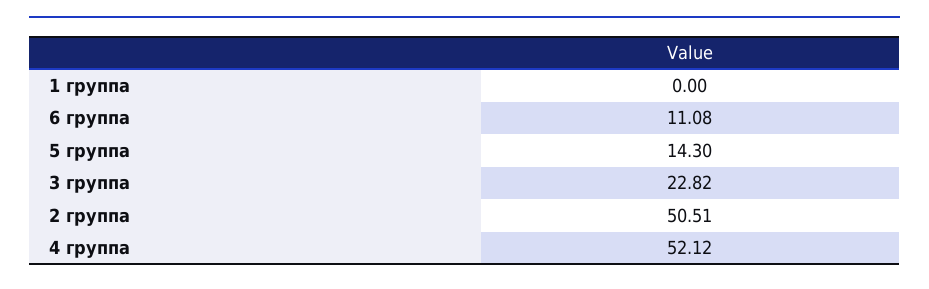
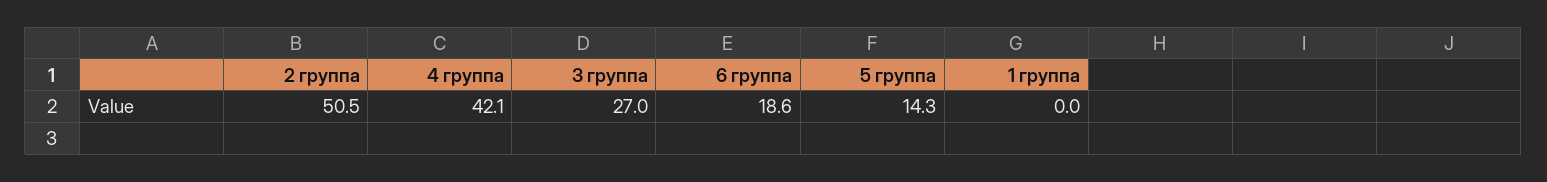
6 группа: 11.08 -> 18.6
3 группа: 22.82 -> 27
4 группа: 52.12 -> 42.1

